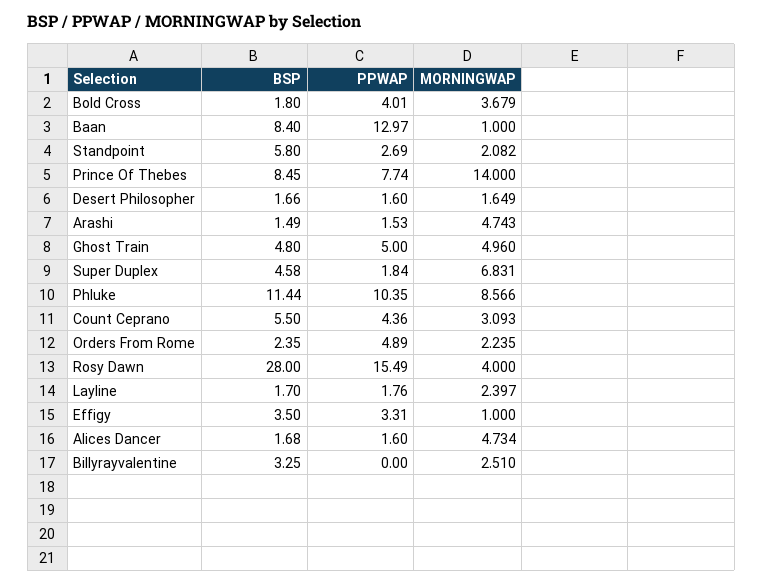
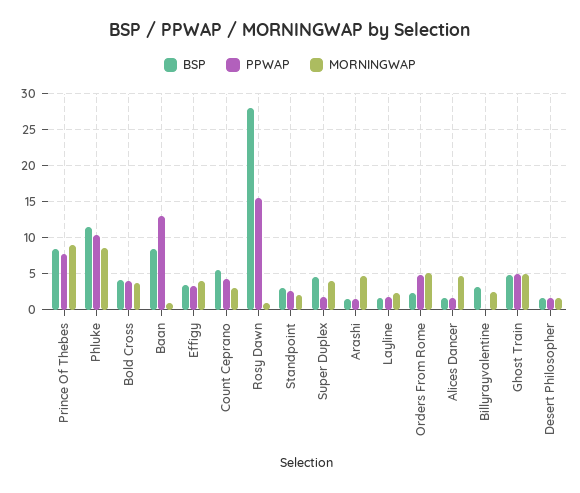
BSP, Bold Cross: 1.8 -> 4
BSP, Standpoint: 5.8 -> 3
MORNINGWAP, Prince Of Thebes: 14 -> 9
MORNINGWAP, Super Duplex: 6.831 -> 4
MORNINGWAP, Orders From Rome: 2.235 -> 5
MORNINGWAP, Rosy Dawn: 4 -> 1
MORNINGWAP, Effigy: 1 -> 4

